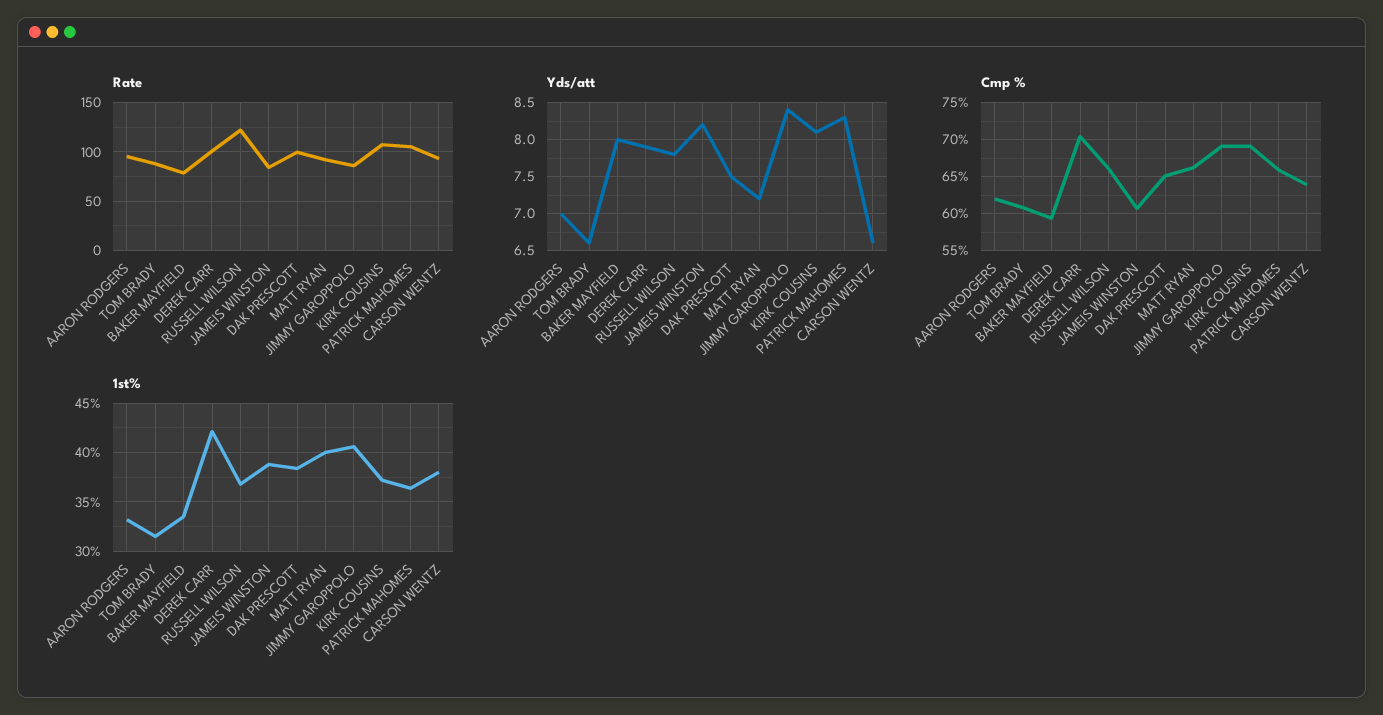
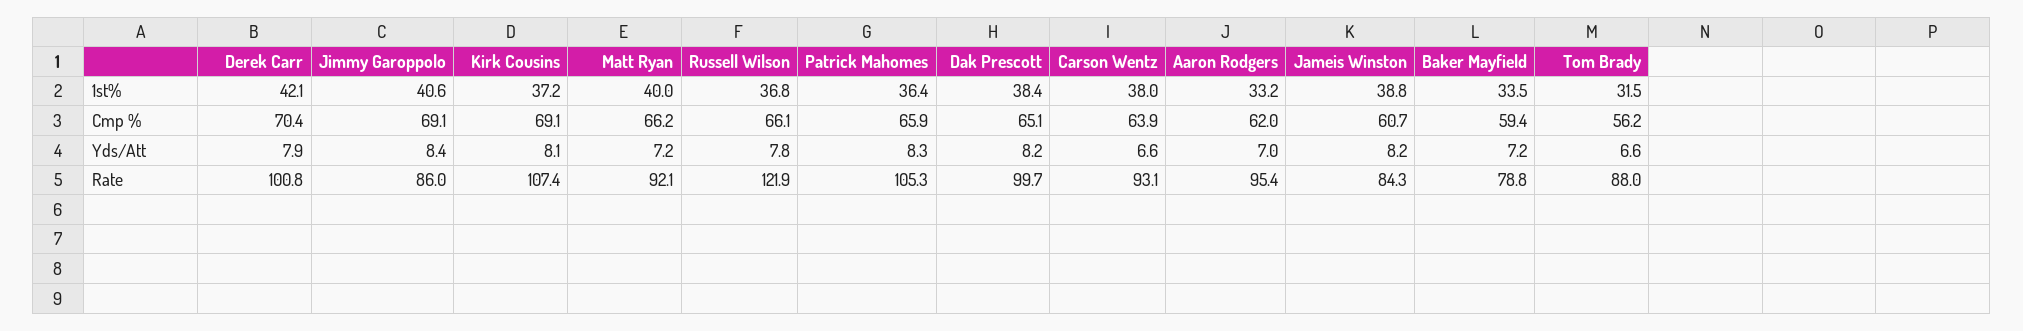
Yds/att, BAKER MAYFIELD: 8 -> 7.2
Yds/att, DAK PRESCOTT: 7.5 -> 8.2
Cmp %, TOM BRADY: 61 -> 56.2

